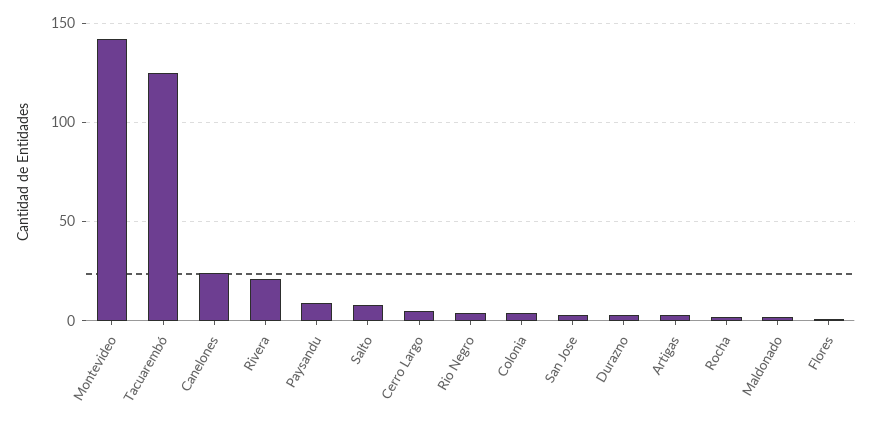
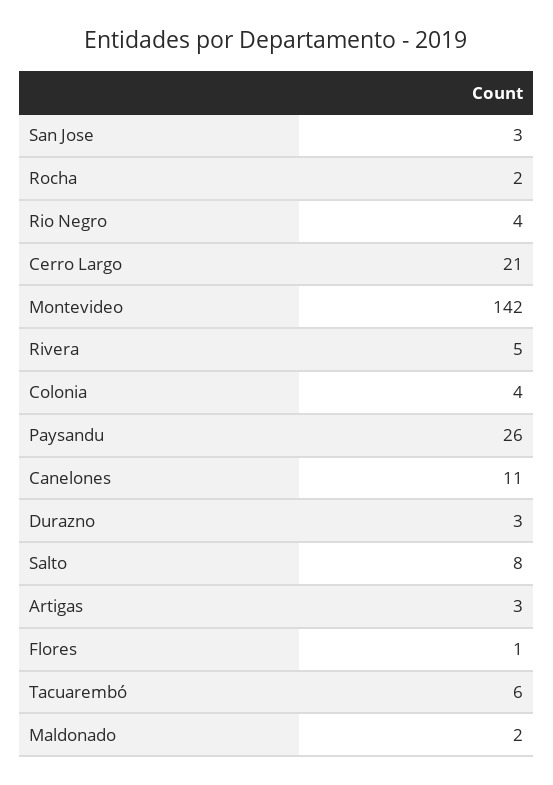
Tacuarembó: 125 -> 6
Canelones: 25 -> 11
Rivera: 20 -> 5
Paysandu: 10 -> 26
Cerro Largo: 5 -> 21

